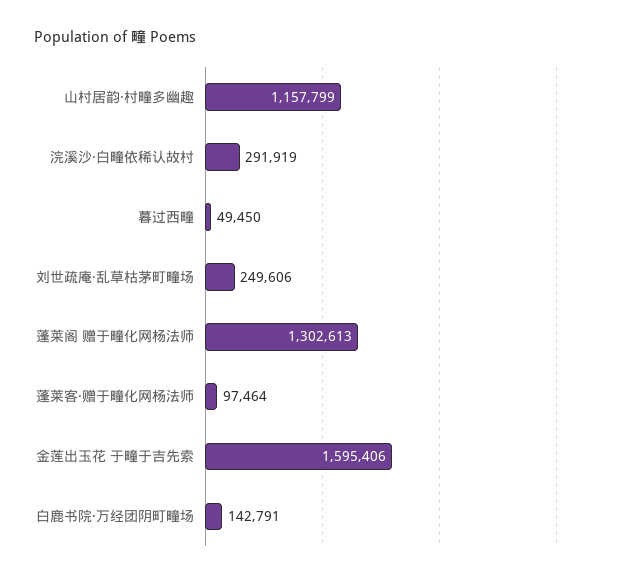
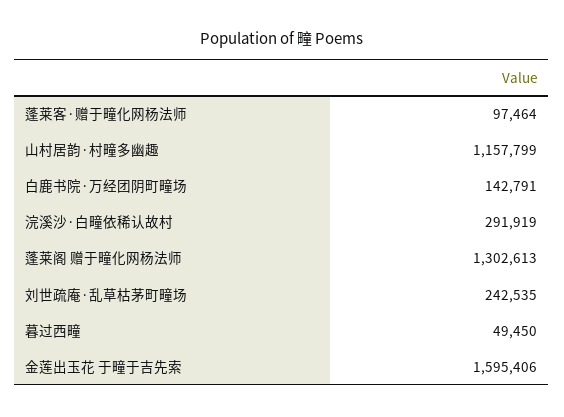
刘世疏庵·乱草枯茅町疃场: 249606 -> 242535

